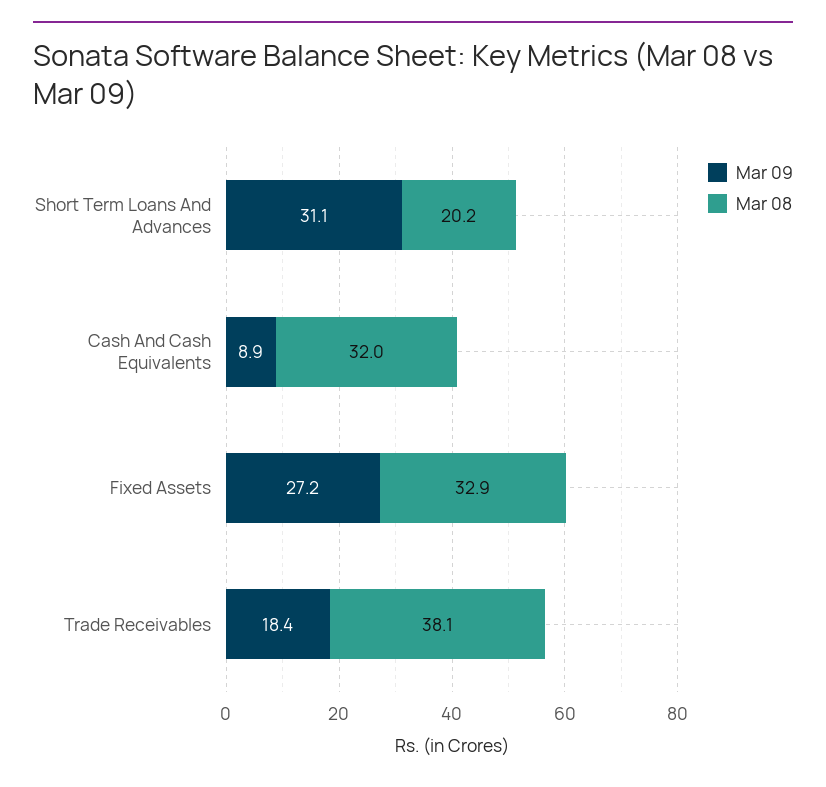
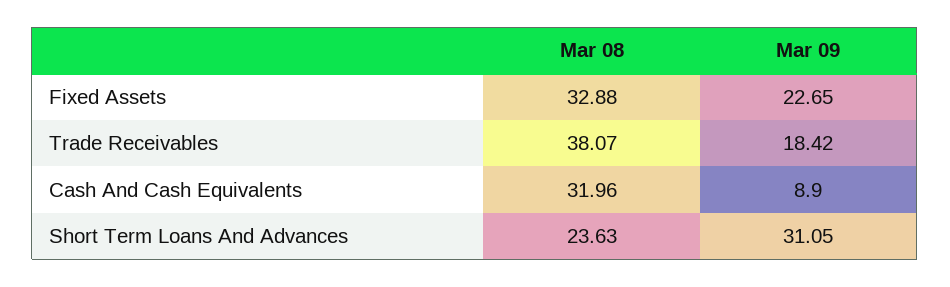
Mar 08, Short Term Loans And Advances: 20.2 -> 23.63
Mar 09, Fixed Assets: 27.2 -> 22.65

